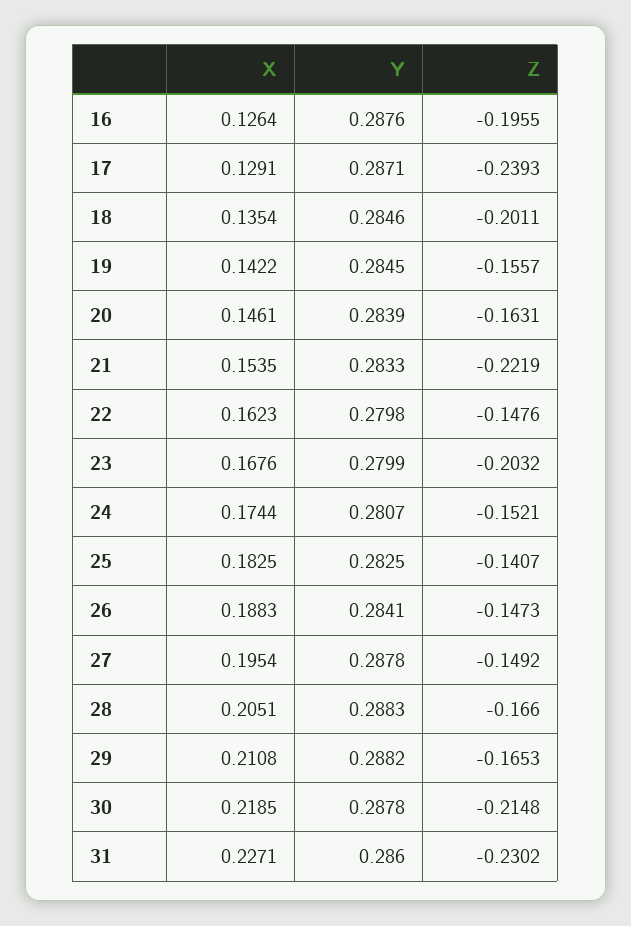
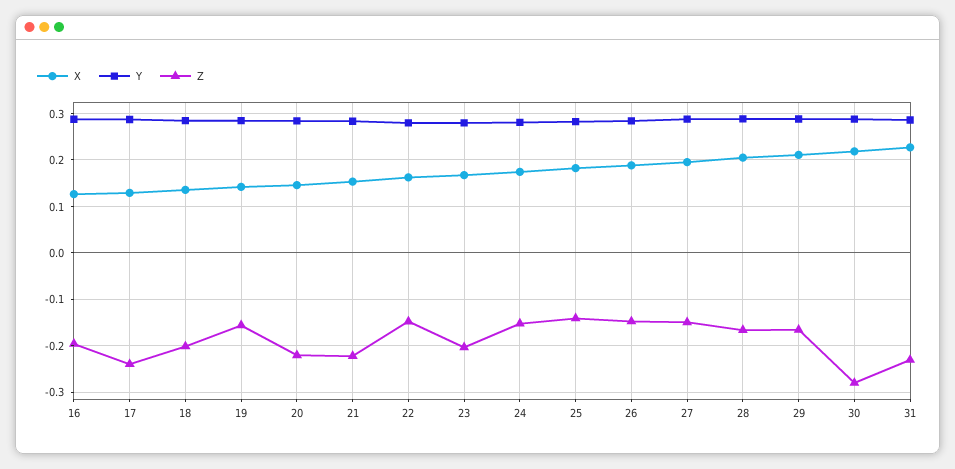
Z, 20: -0.1631 -> -0.22
Z, 30: -0.2148 -> -0.28

